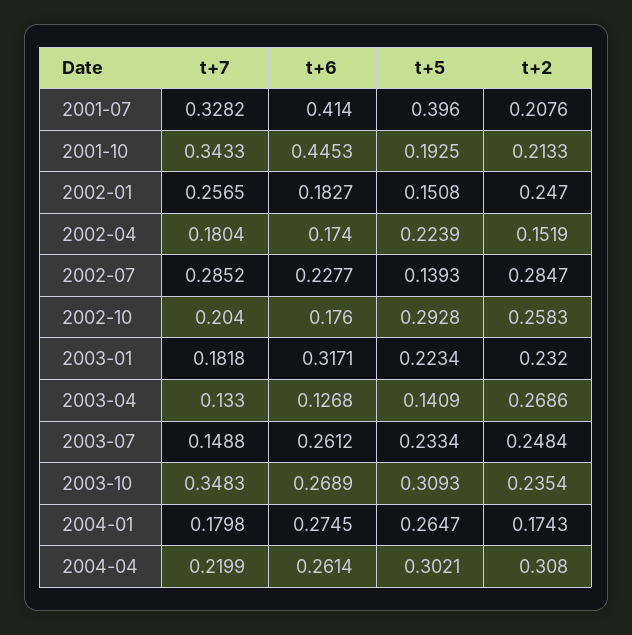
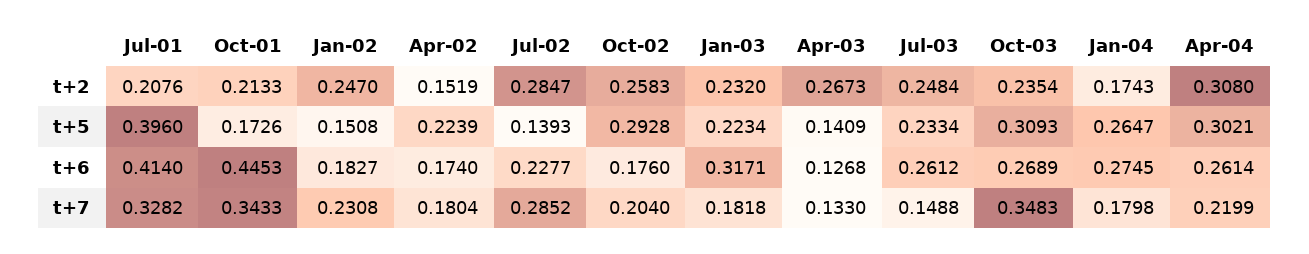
t+5, 2001-10: 0.1925 -> 0.1726
t+7, 2002-01: 0.2565 -> 0.2308
t+2, 2003-04: 0.2686 -> 0.2673

